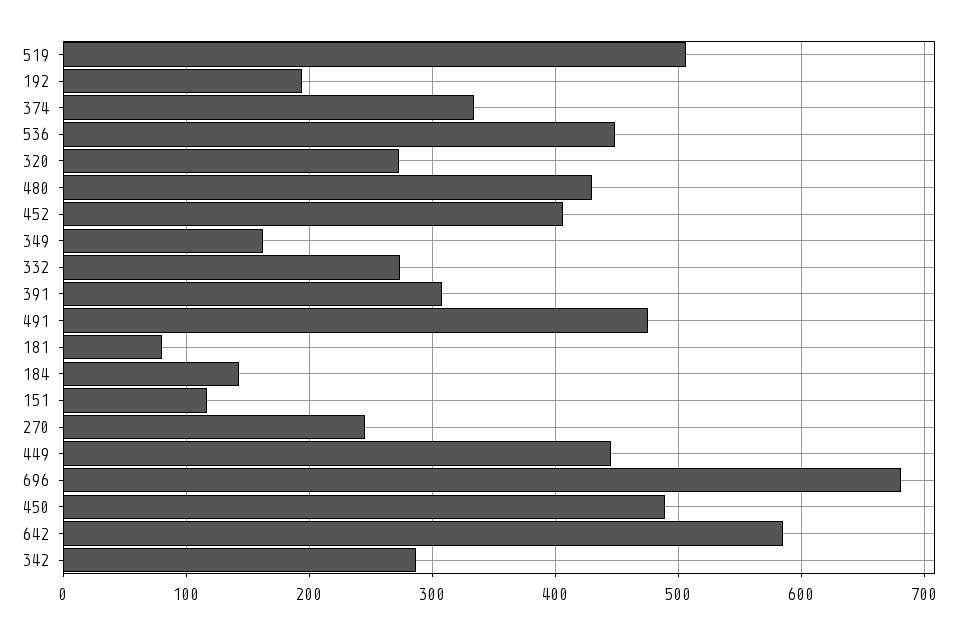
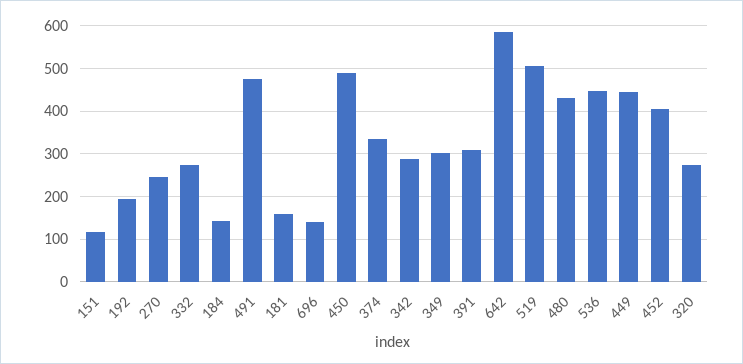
349: 160 -> 300
181: 80 -> 160
696: 680 -> 140

